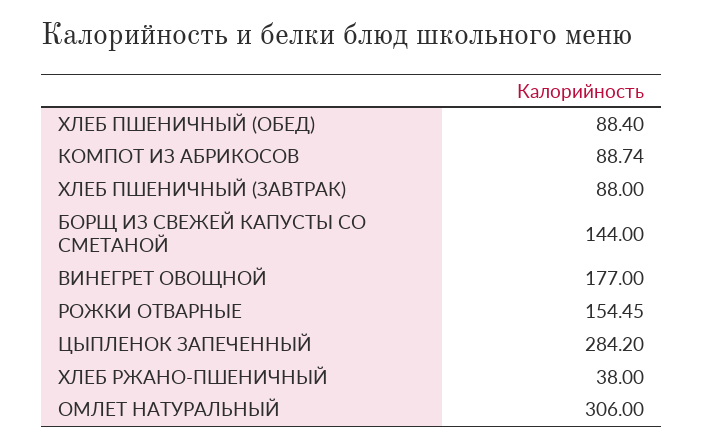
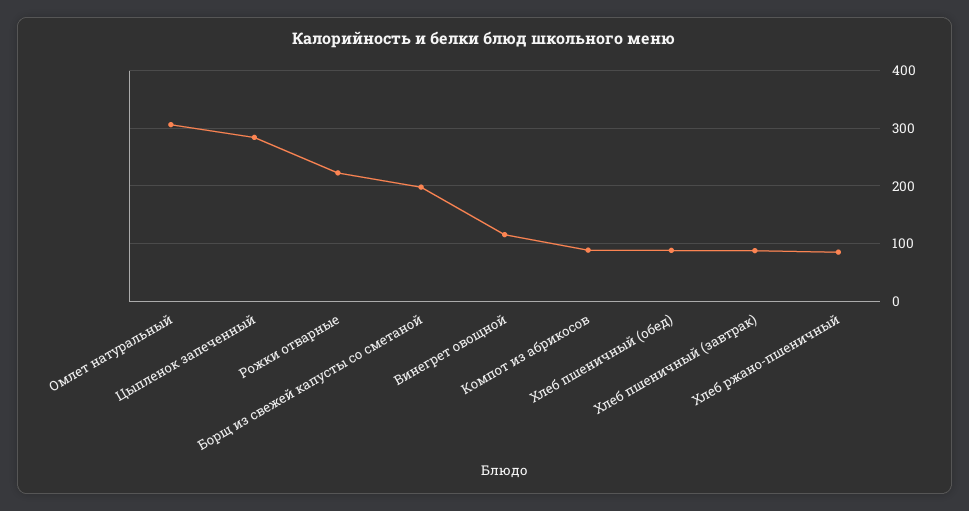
БОРЩ ИЗ СВЕЖЕЙ КАПУСТЫ СО СМЕТАНОЙ: 144 -> 200
ВИНЕГРЕТ ОВОЩНОЙ: 177 -> 120
РОЖКИ ОТВАРНЫЕ: 154.45 -> 220
ХЛЕБ РЖАНО-ПШЕНИЧНЫЙ: 38 -> 80

